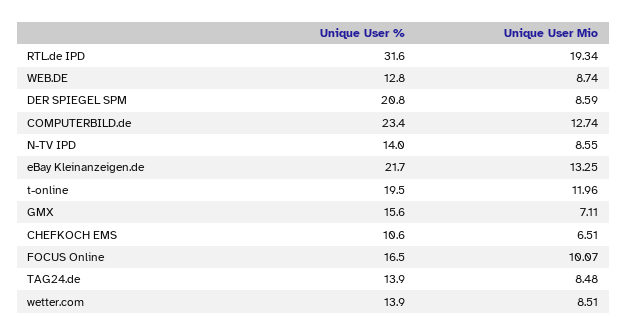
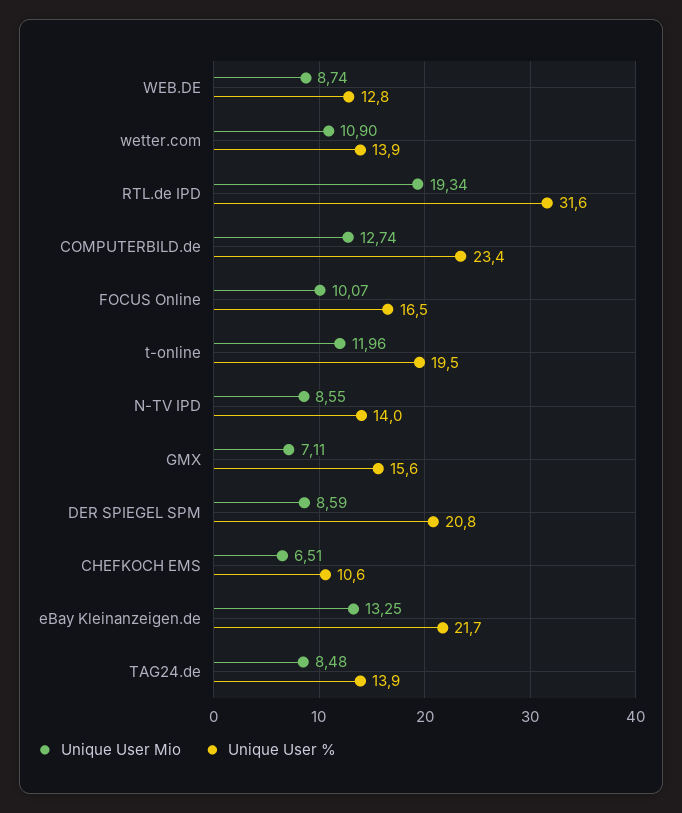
Unique User Mio, wetter.com: 8.51 -> 10.9

